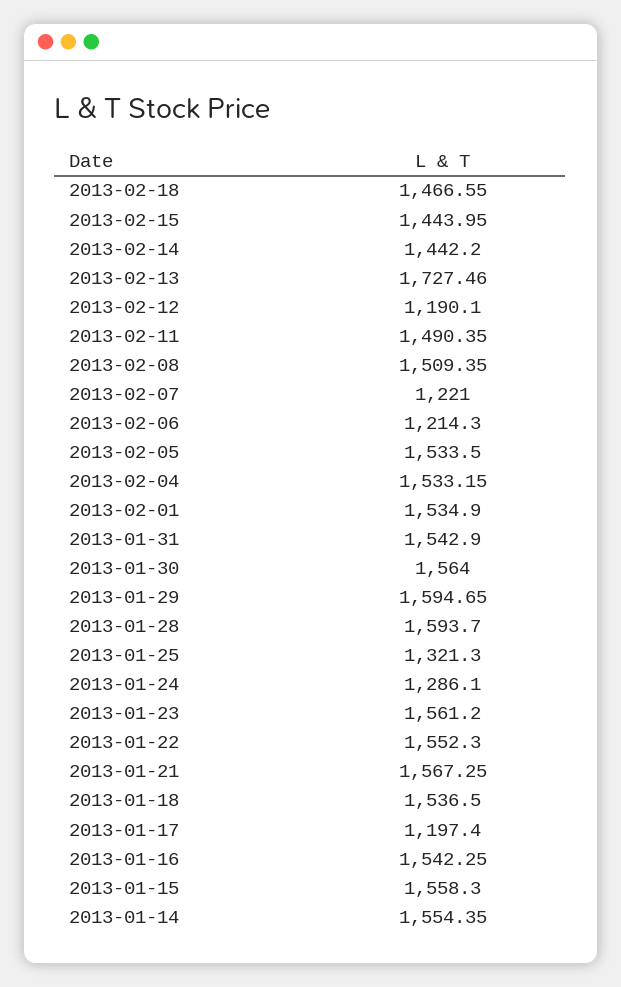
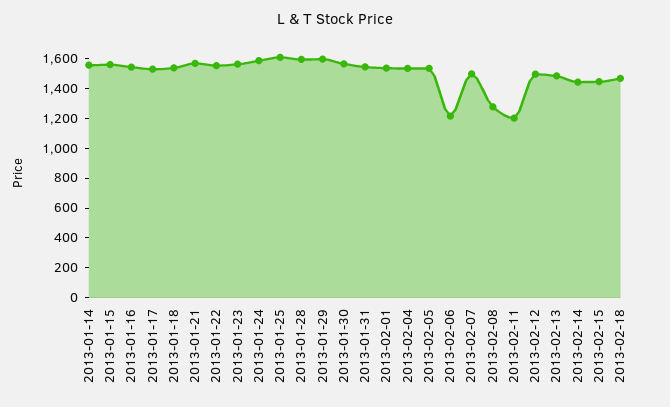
2013-02-13: 1727.46 -> 1500
2013-02-12: 1190.1 -> 1500
2013-02-11: 1490.35 -> 1200
2013-02-08: 1509.35 -> 1300
2013-02-07: 1221 -> 1500
2013-01-25: 1321.3 -> 1600
2013-01-24: 1286.1 -> 1600
2013-01-17: 1197.4 -> 1500

